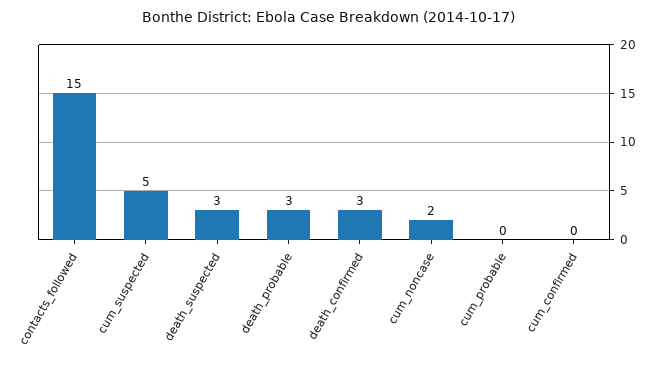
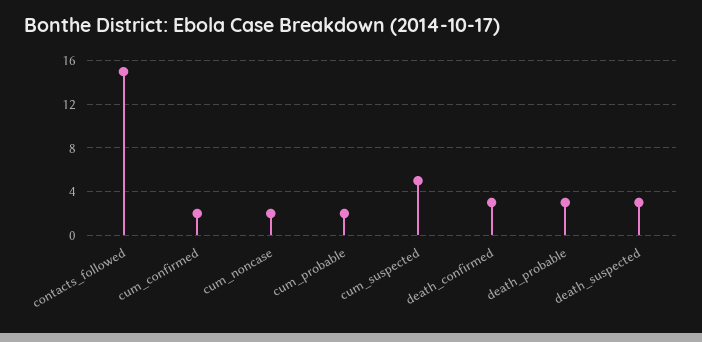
cum_probable: 0 -> 2
cum_confirmed: 0 -> 2

